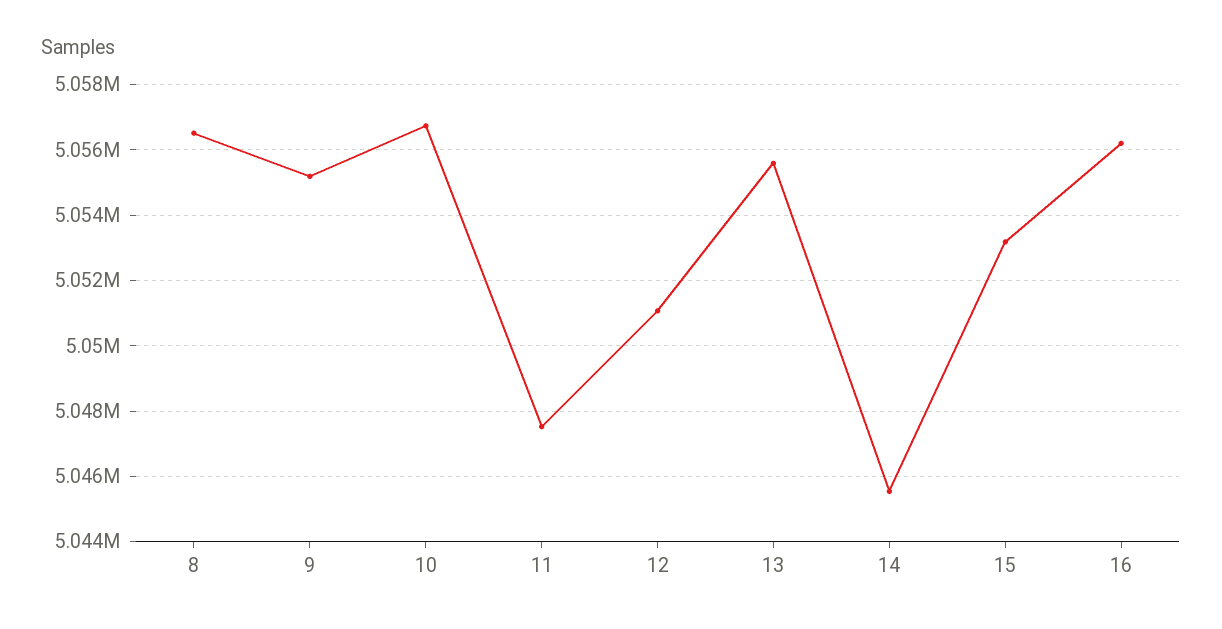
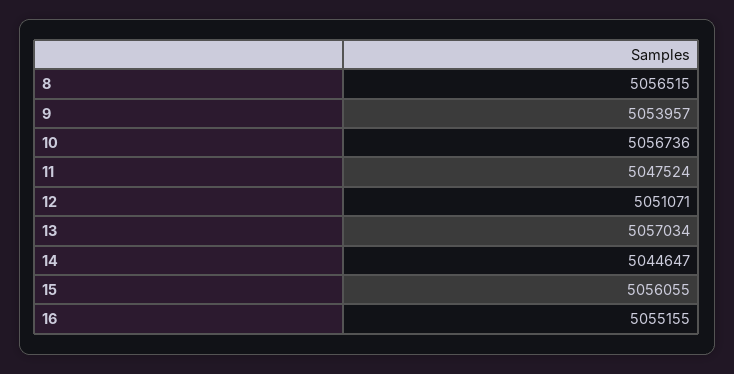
9: 5055200 -> 5053957
13: 5055600 -> 5057034
14: 5045600 -> 5044647
15: 5053200 -> 5056055
16: 5056200 -> 5055155

